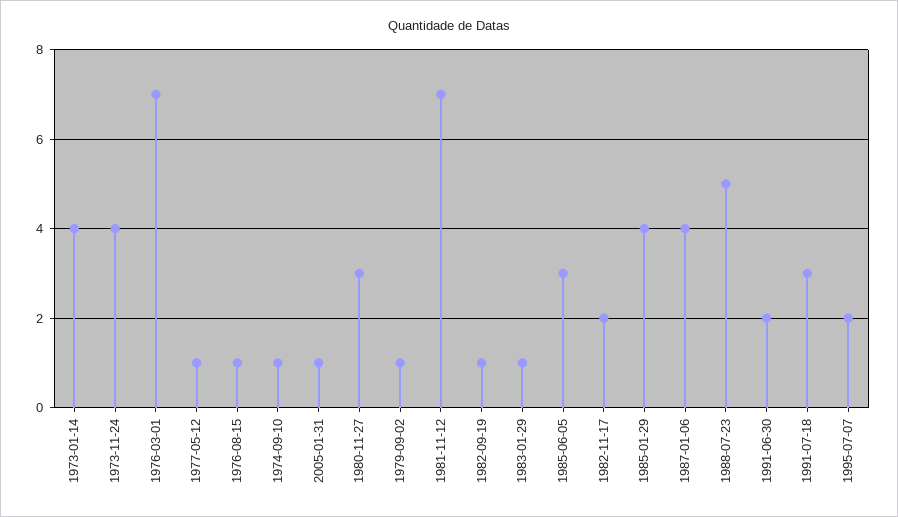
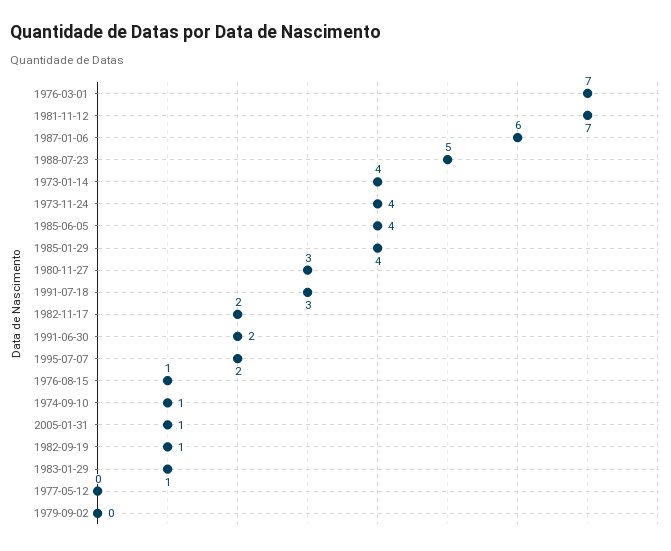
1977-05-12: 1 -> 0
1979-09-02: 1 -> 0
1985-06-05: 3 -> 4
1987-01-06: 4 -> 6

